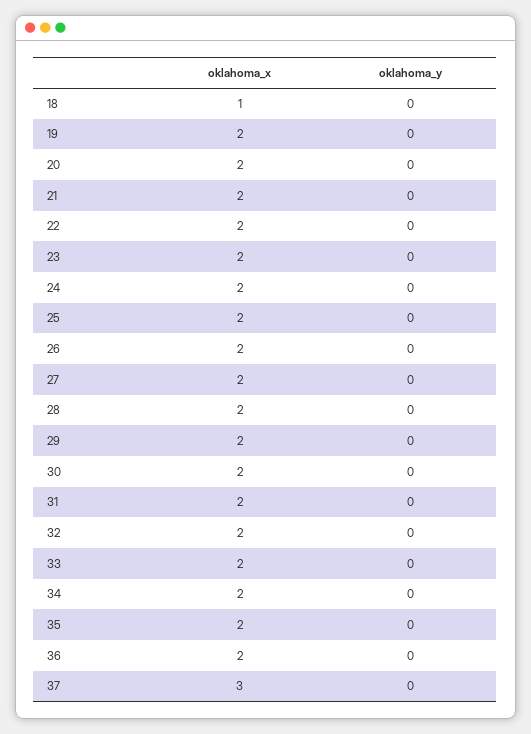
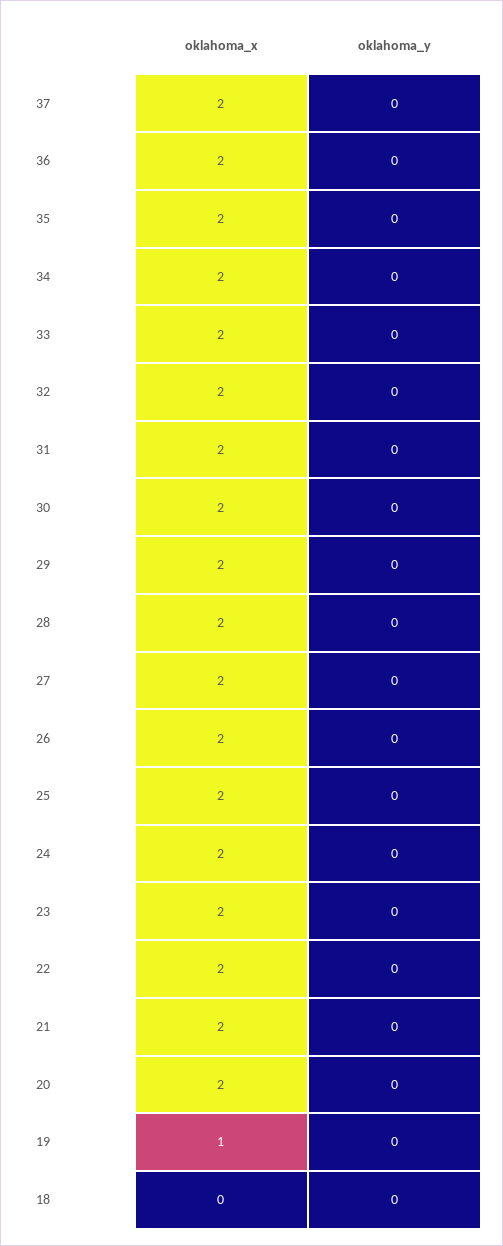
oklahoma_x, 18: 1 -> 0
oklahoma_x, 19: 2 -> 1
oklahoma_x, 37: 3 -> 2

